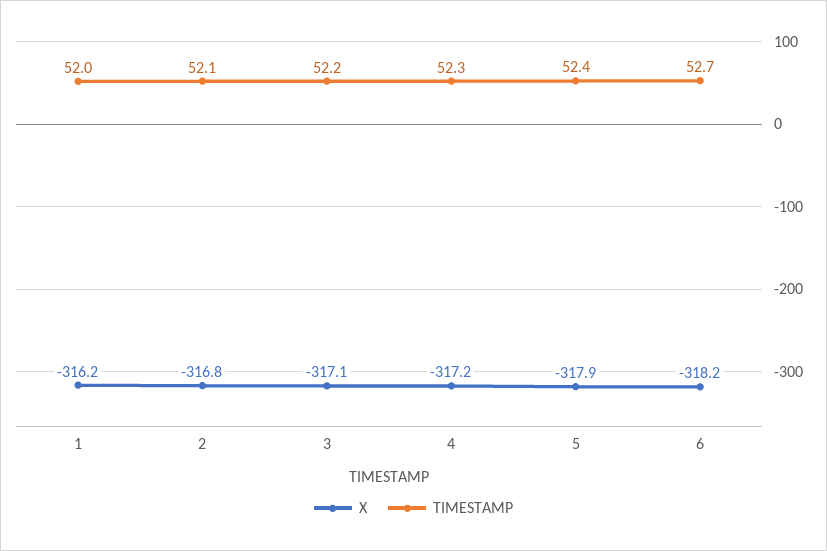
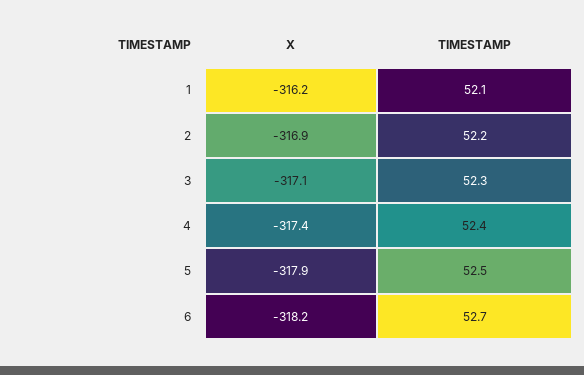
TIMESTAMP, 1: 52 -> 52.1
X, 2: -316.8 -> -316.9
TIMESTAMP, 2: 52.1 -> 52.2
TIMESTAMP, 3: 52.2 -> 52.3
X, 4: -317.2 -> -317.4
TIMESTAMP, 4: 52.3 -> 52.4
TIMESTAMP, 5: 52.4 -> 52.5

